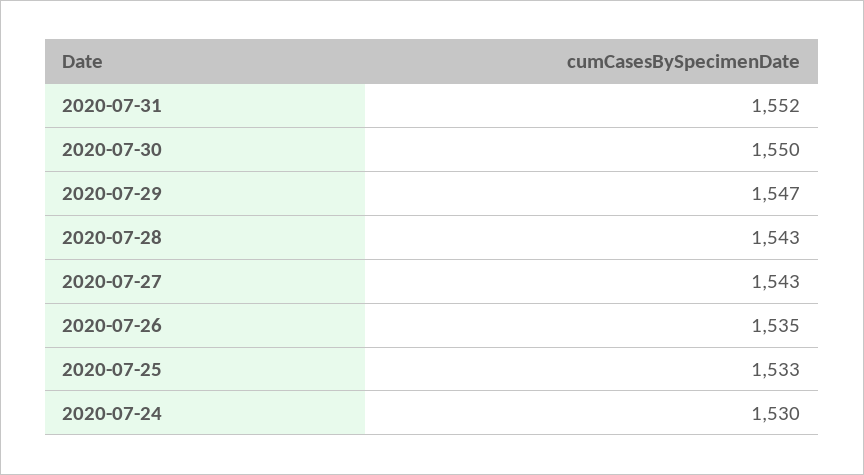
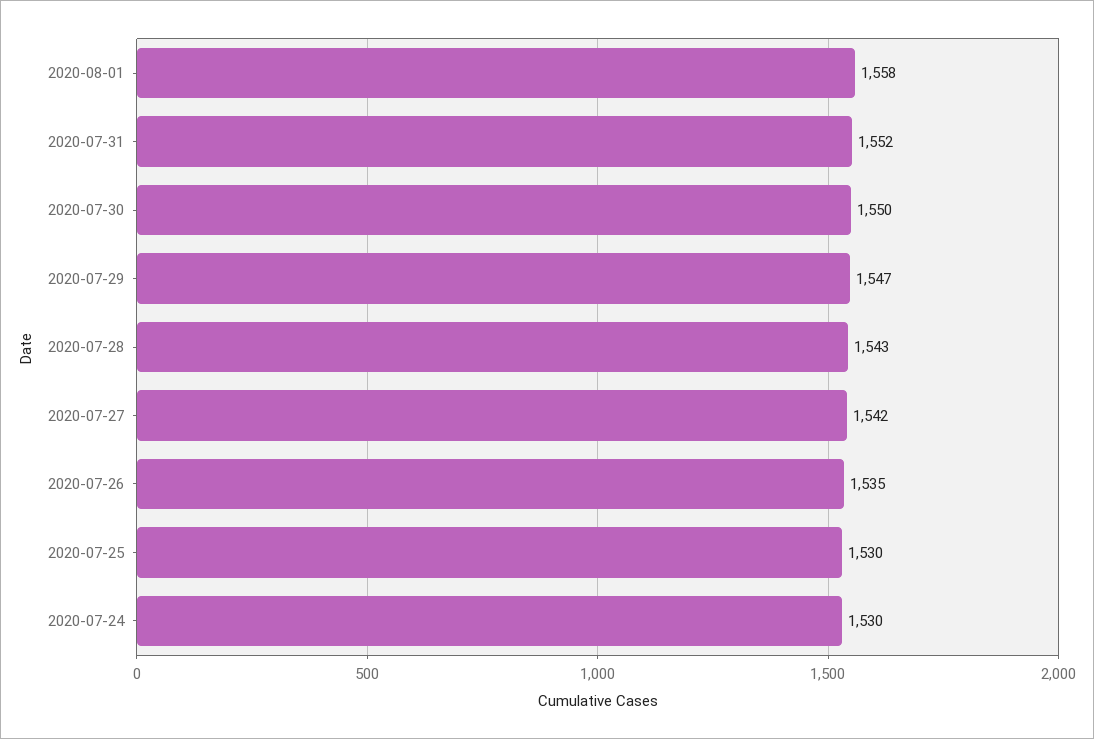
2020-07-27: 1543 -> 1542
2020-07-25: 1533 -> 1530
2020-08-01: none -> 1558

